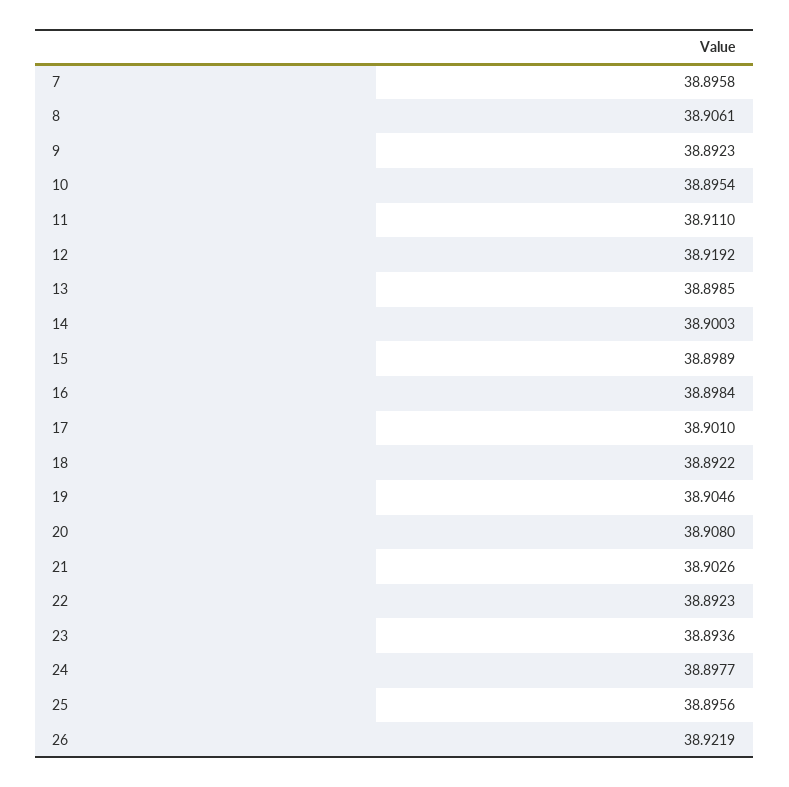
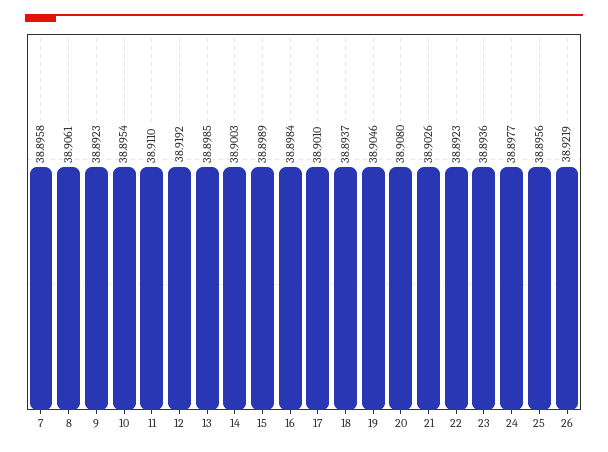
18: 38.8922 -> 38.8937

